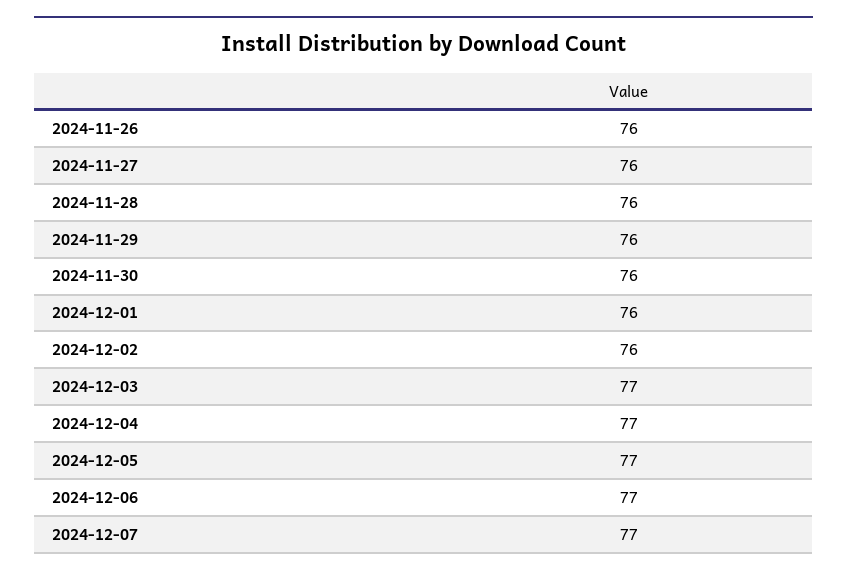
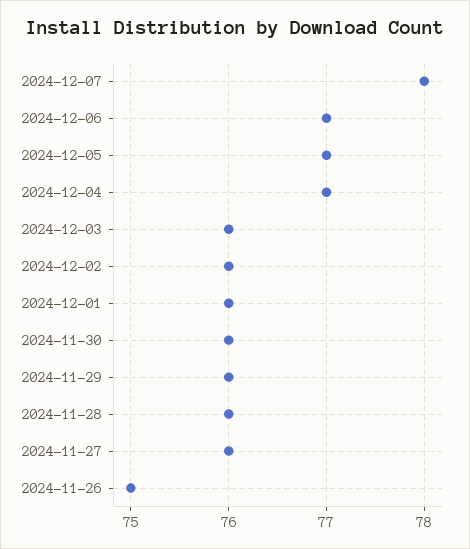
2024-11-26: 76 -> 75
2024-12-03: 77 -> 76
2024-12-07: 77 -> 78

